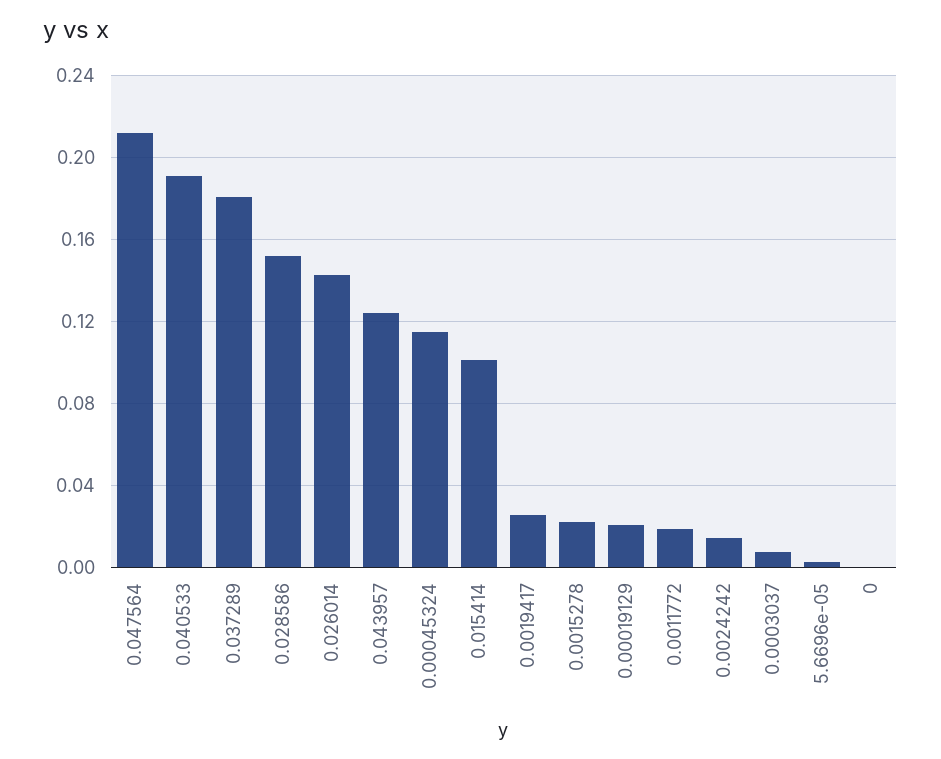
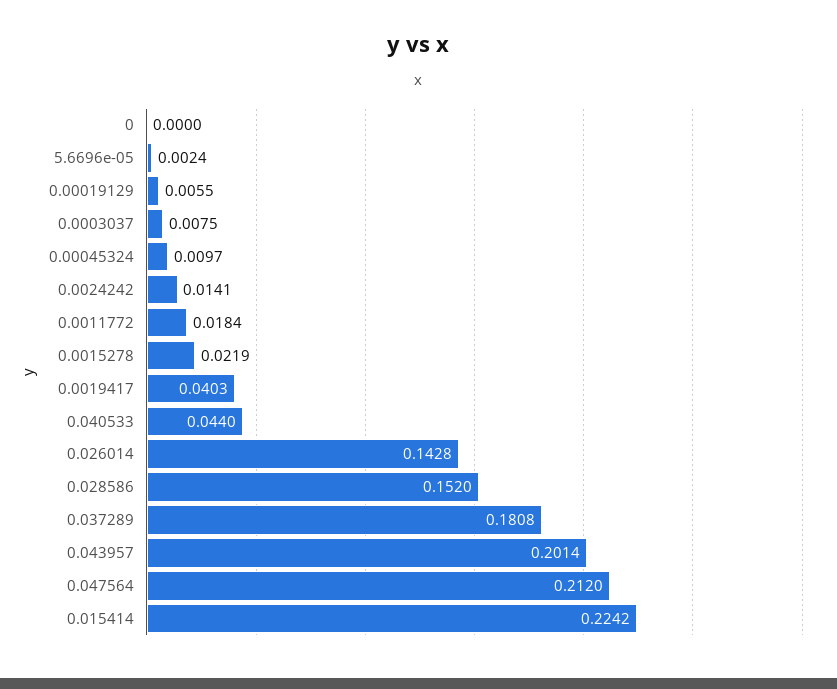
0.040533: 0.19 -> 0.044
0.043957: 0.125 -> 0.2014
0.00045324: 0.115 -> 0.0097
0.015414: 0.1 -> 0.2242
0.0019417: 0.025 -> 0.0403
0.00019129: 0.02 -> 0.0055

